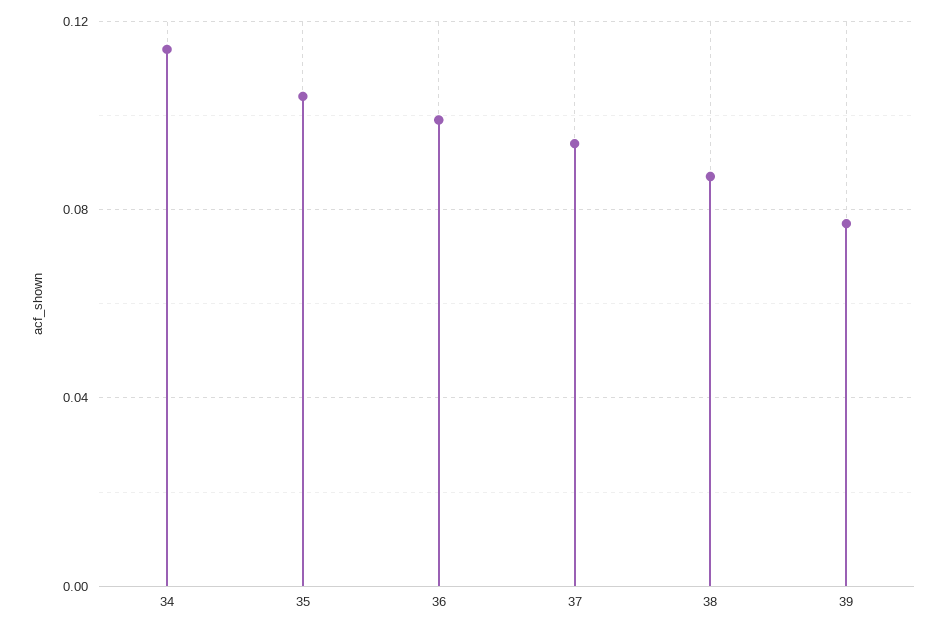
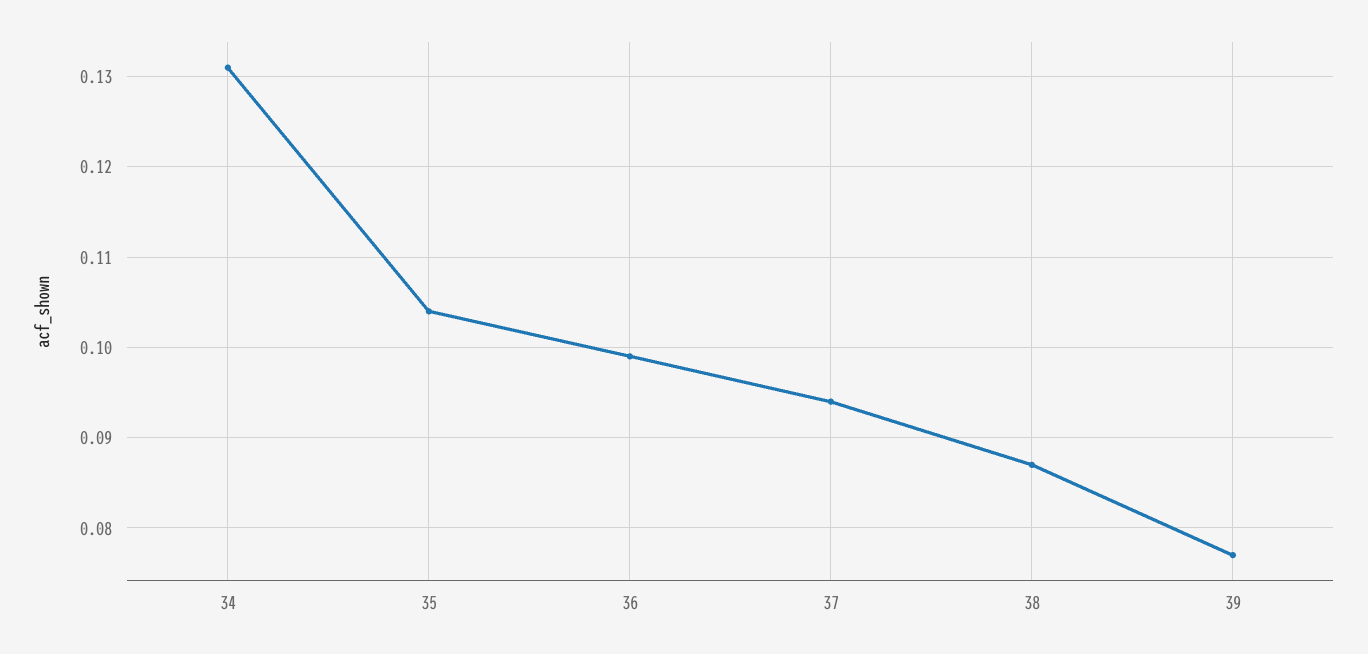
34: 0.115 -> 0.131

